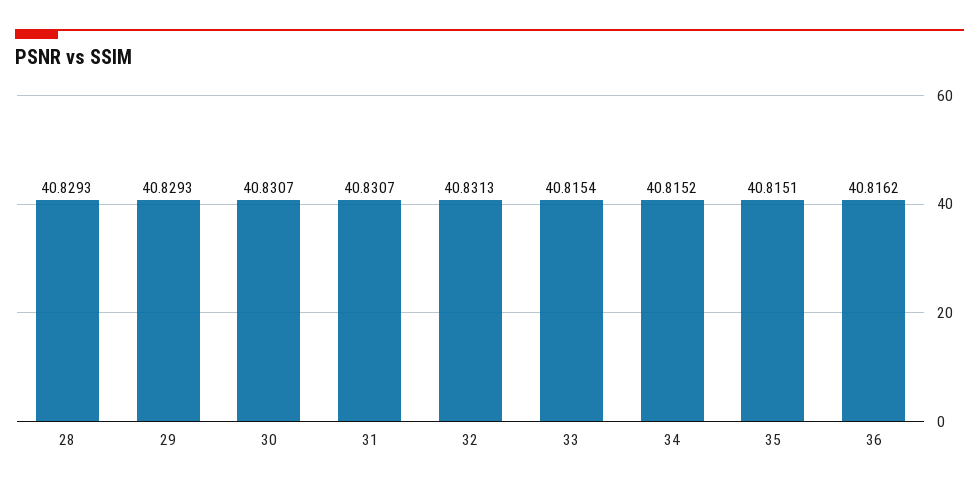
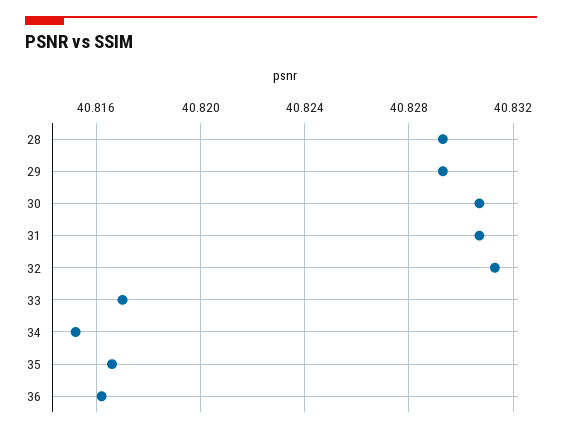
33: 40.8154 -> 40.817
35: 40.8151 -> 40.8165

